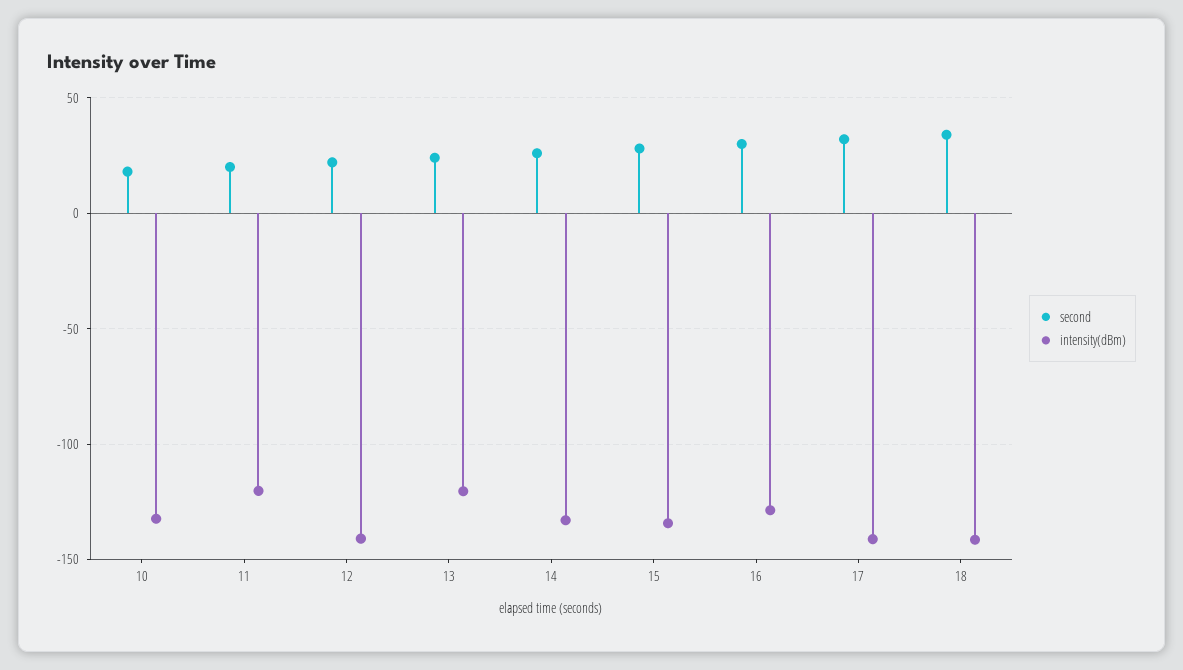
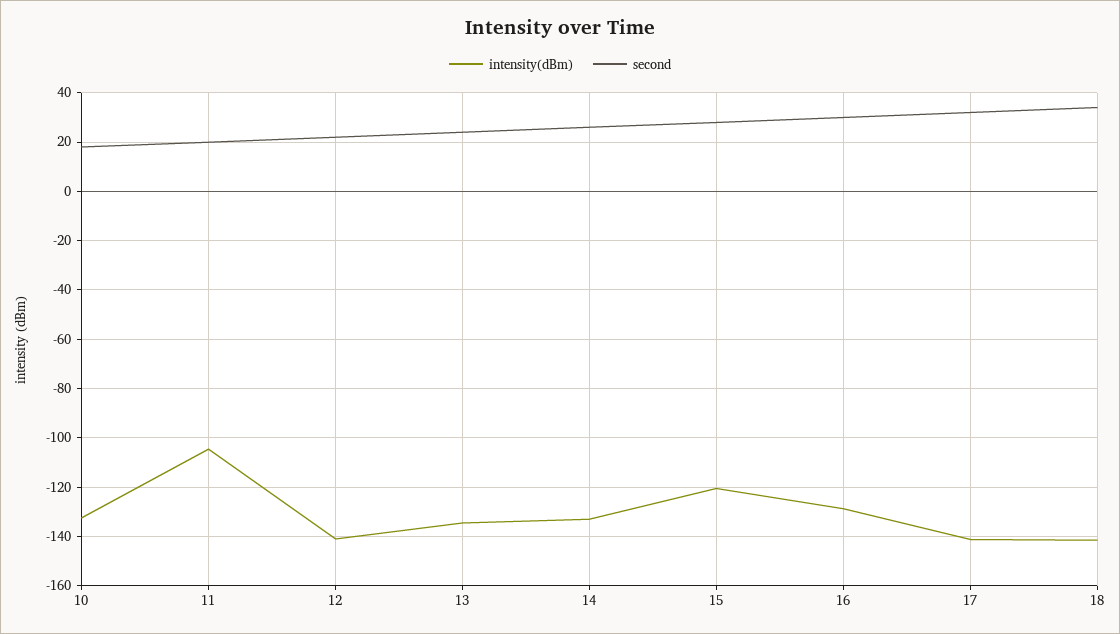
intensity(dBm), 11: -120 -> -105
intensity(dBm), 13: -120 -> -135
intensity(dBm), 15: -135 -> -120

